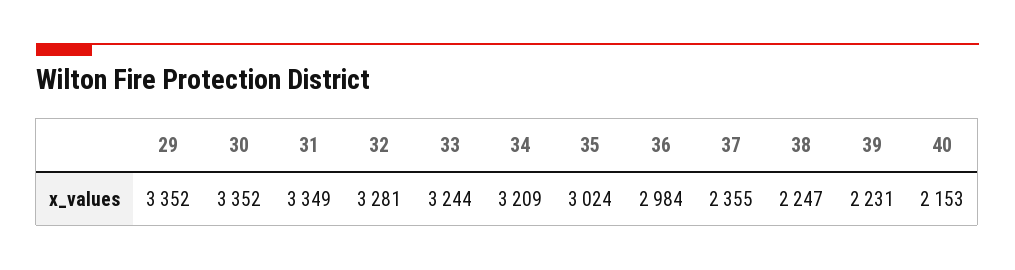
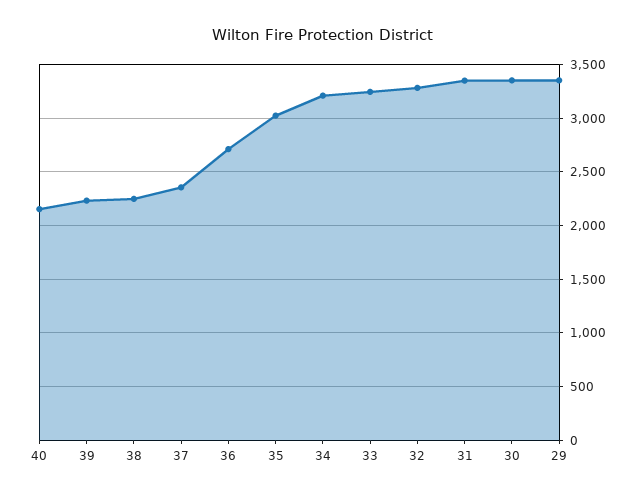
36: 2984 -> 2700

